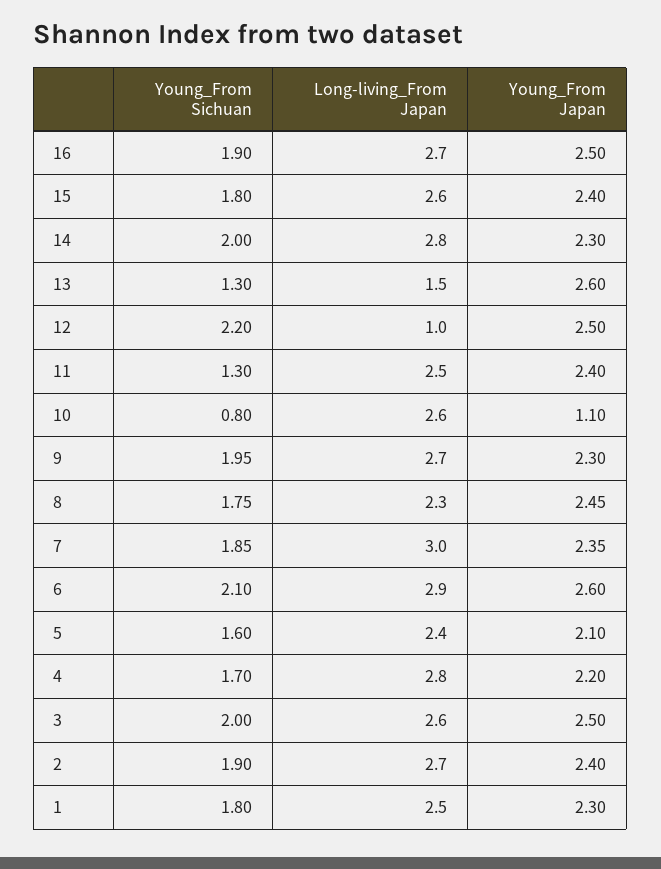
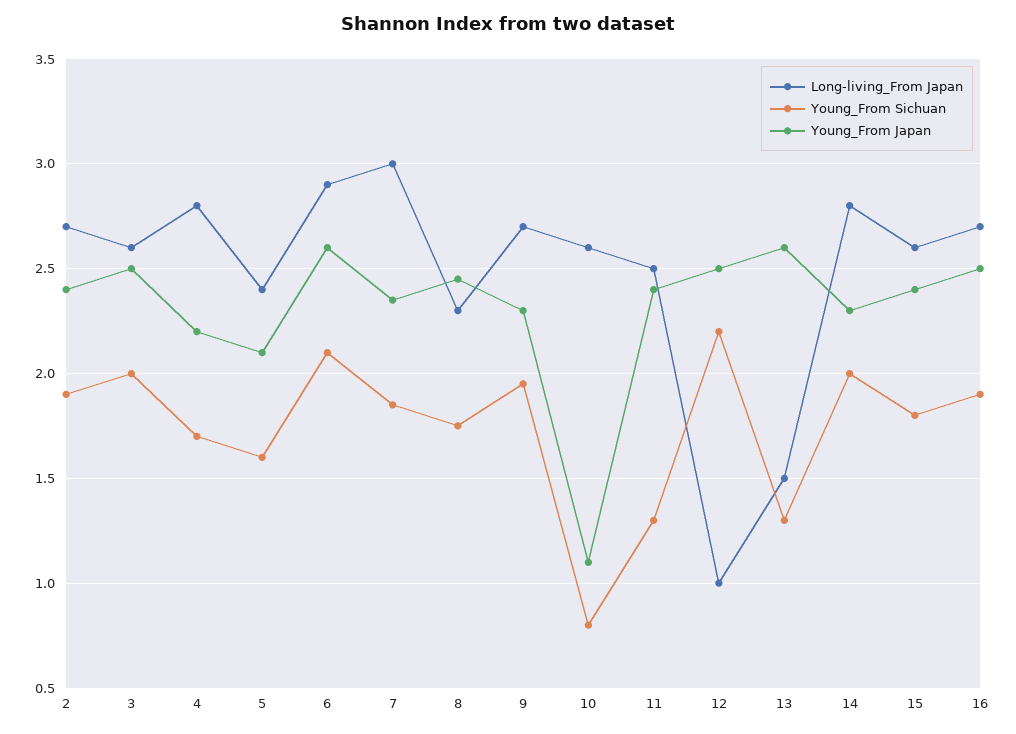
Young_From Sichuan, 1: 1.8 -> none
Long-living_From Japan, 1: 2.5 -> none
Young_From Japan, 1: 2.3 -> none

